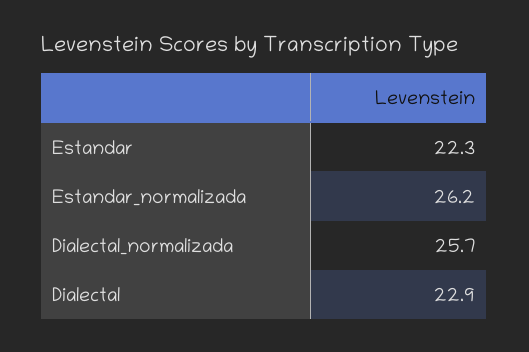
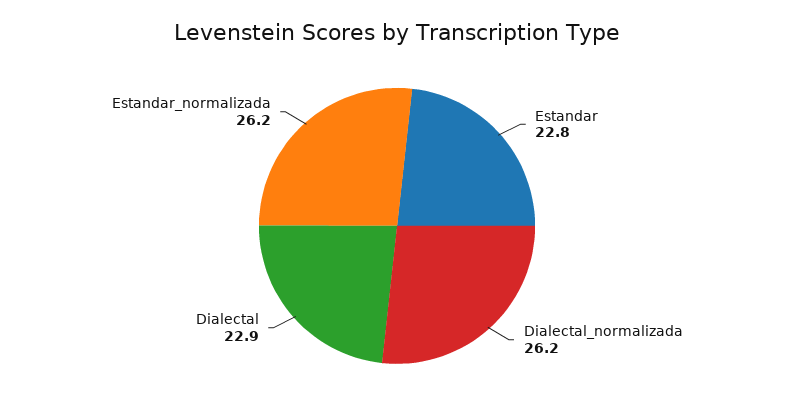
Estandar: 22.3 -> 22.8
Dialectal_normalizada: 25.7 -> 26.2

